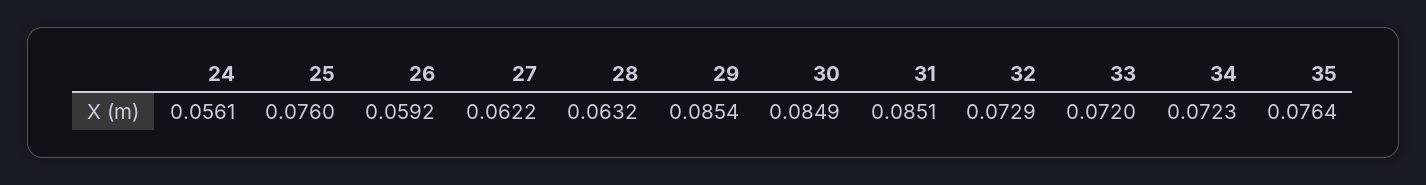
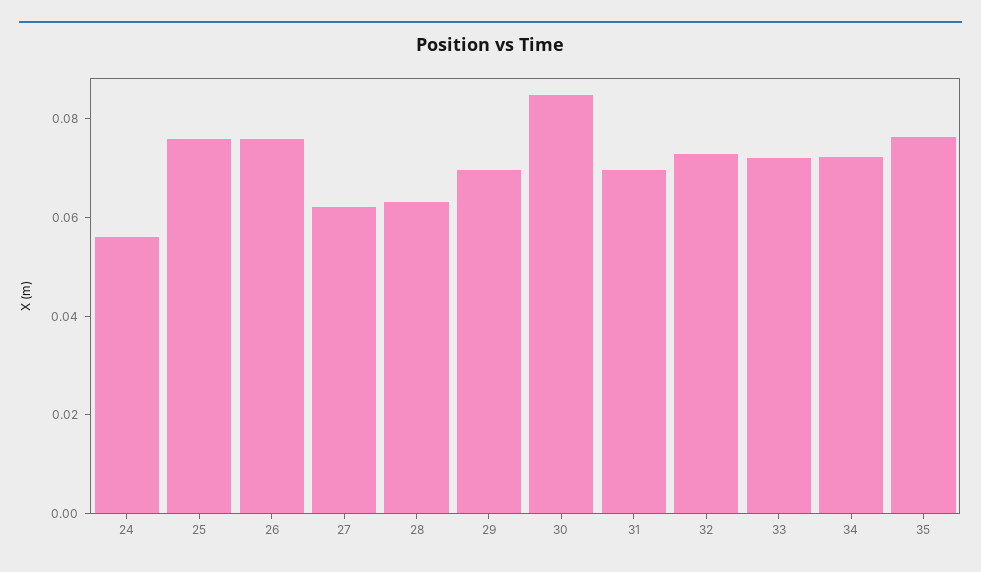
26: 0.0592 -> 0.075
29: 0.0854 -> 0.07
31: 0.0851 -> 0.07

